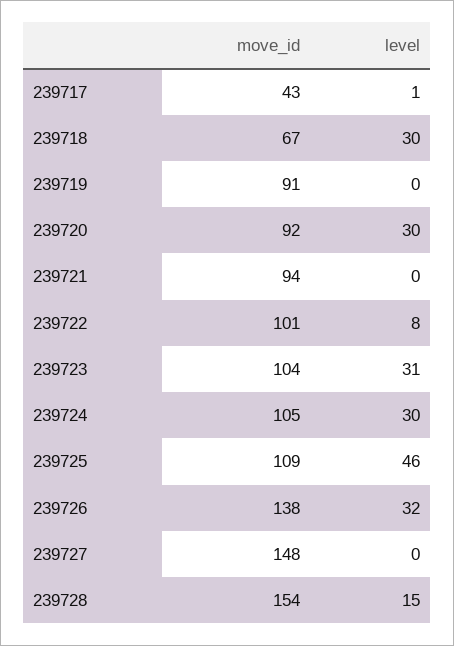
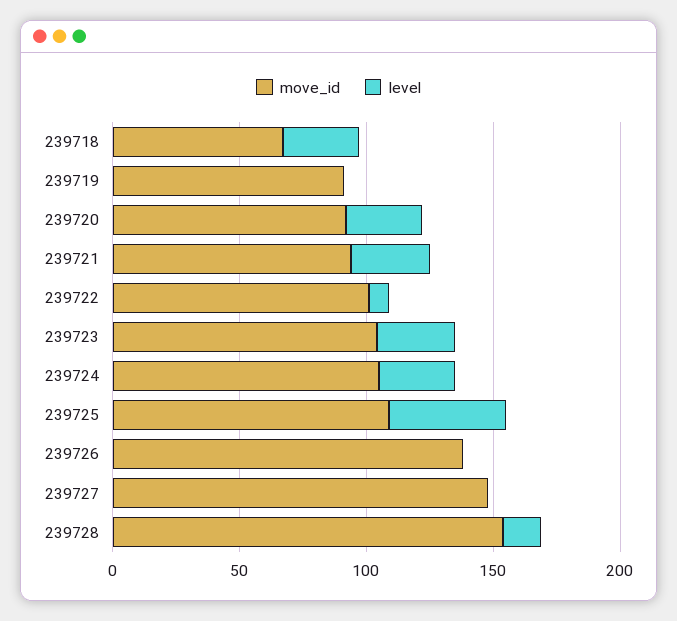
move_id, 239717: 43 -> none
level, 239717: 1 -> none
level, 239721: 0 -> 30
level, 239726: 32 -> 0

